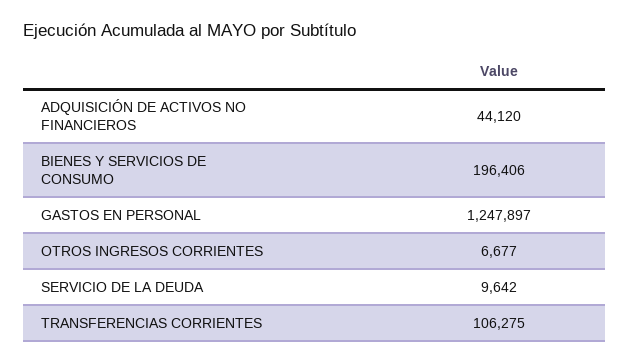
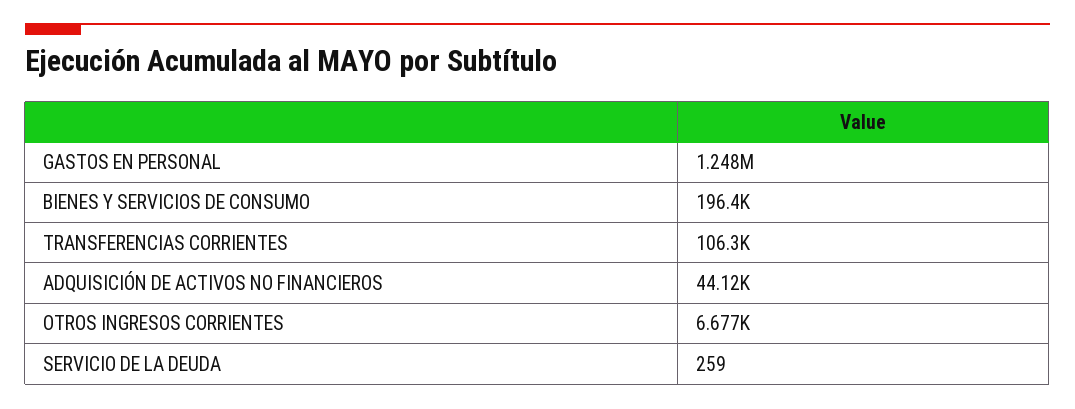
SERVICIO DE LA DEUDA: 9642 -> 259

